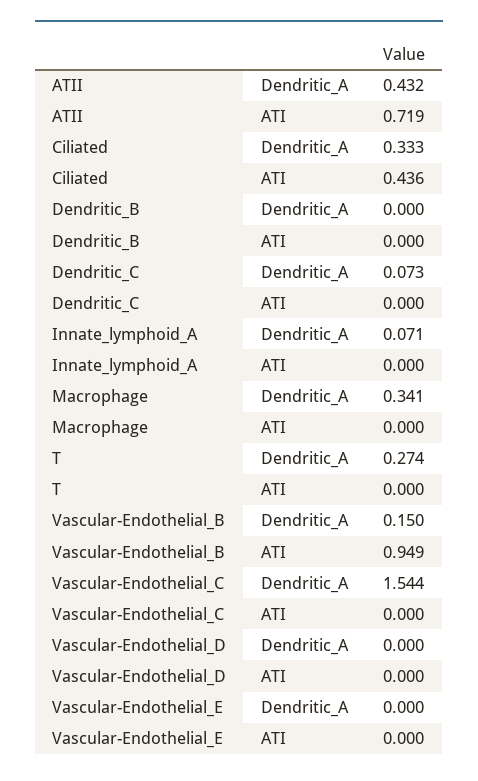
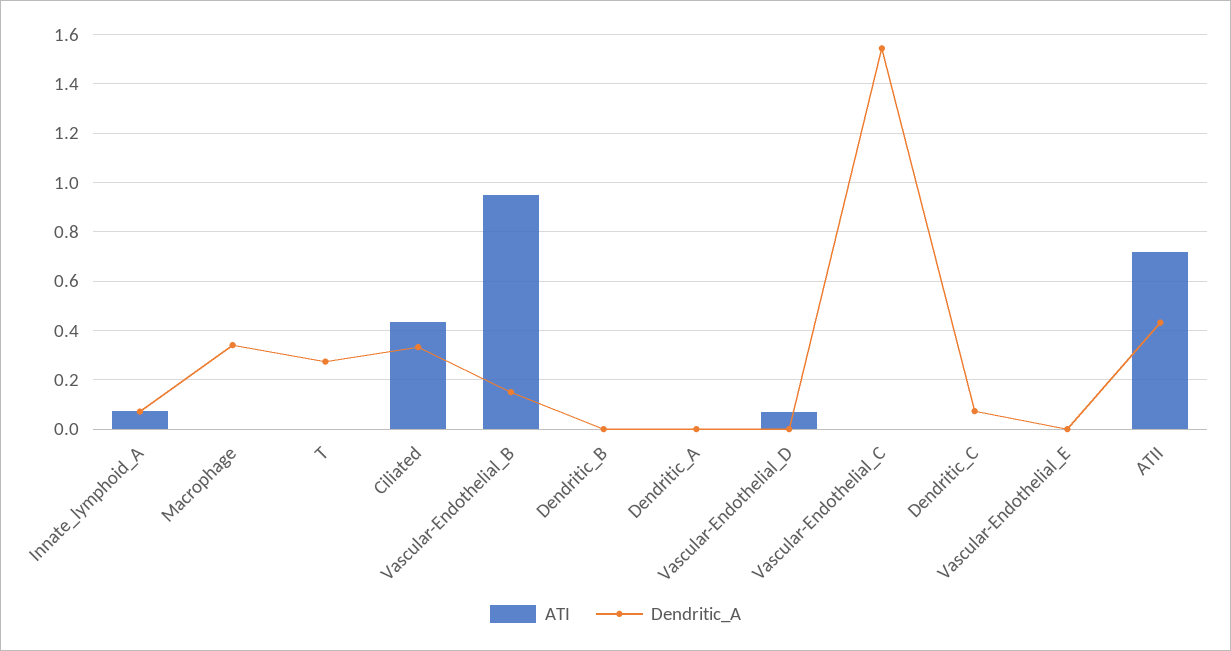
ATI, Innate_lymphoid_A: 0 -> 0.075
ATI, Vascular-Endothelial_D: 0 -> 0.075
ATI, Dendritic_A: none -> 0
Dendritic_A, Dendritic_A: none -> 0

